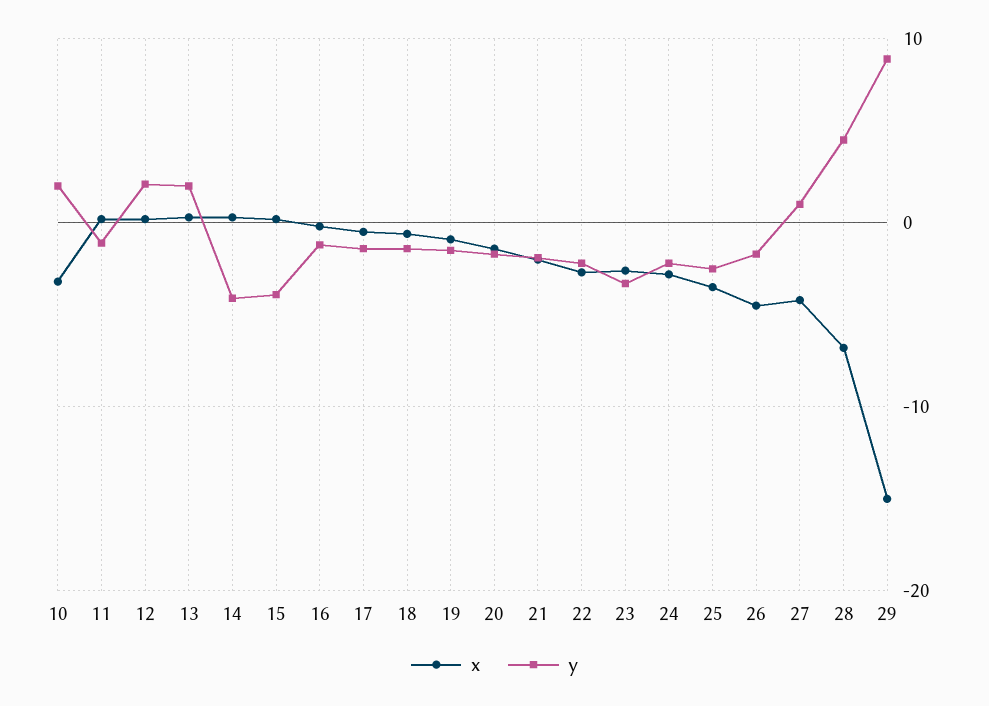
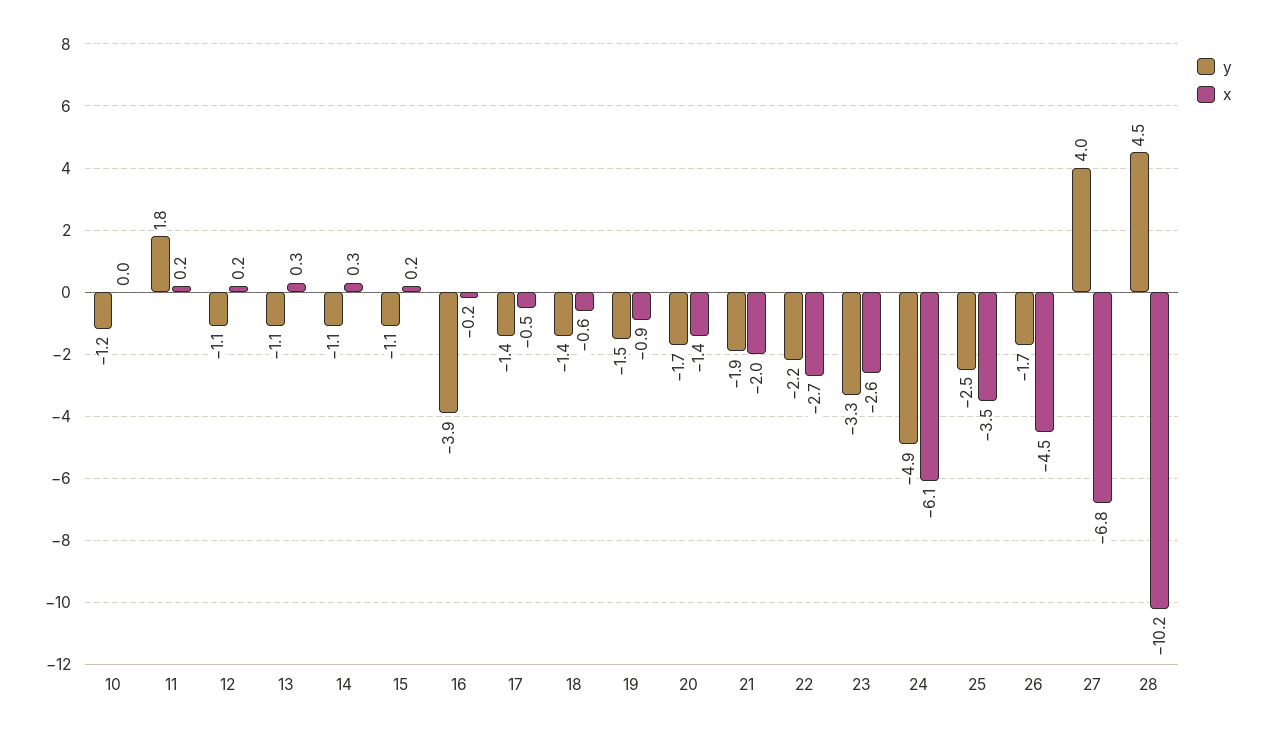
x, 10: -3 -> 0
y, 10: 2 -> -1.2
y, 11: -1 -> 1.8
y, 12: 2 -> -1.1
y, 13: 2 -> -1.1
y, 14: -4 -> -1.1
y, 15: -4 -> -1.1
y, 16: -1 -> -3.9
x, 24: -3 -> -6.1
y, 24: -2 -> -4.9
x, 27: -4 -> -6.8
y, 27: 1 -> 4
x, 28: -7 -> -10.2
x, 29: -15 -> none
y, 29: 9 -> none

